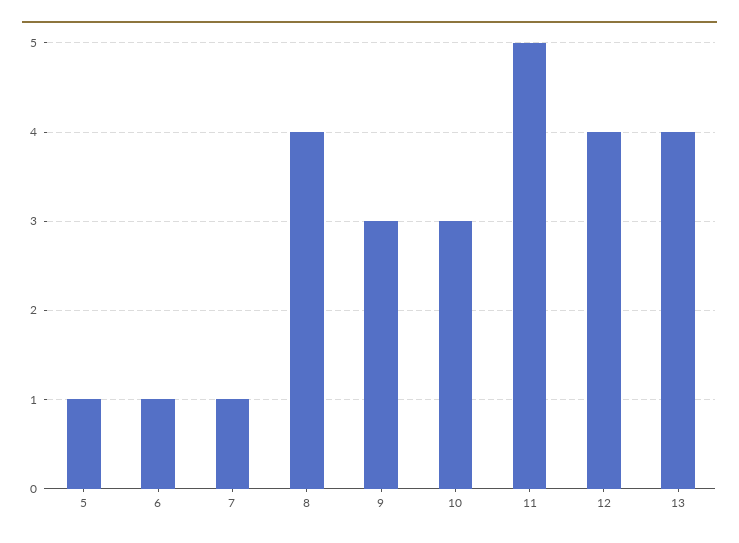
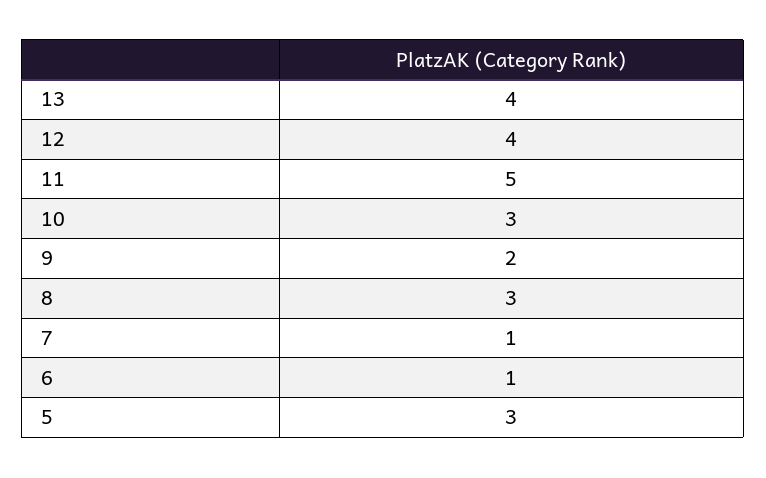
5: 1 -> 3
8: 4 -> 3
9: 3 -> 2

